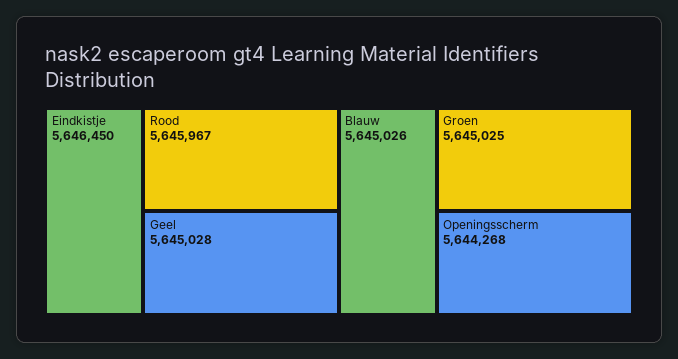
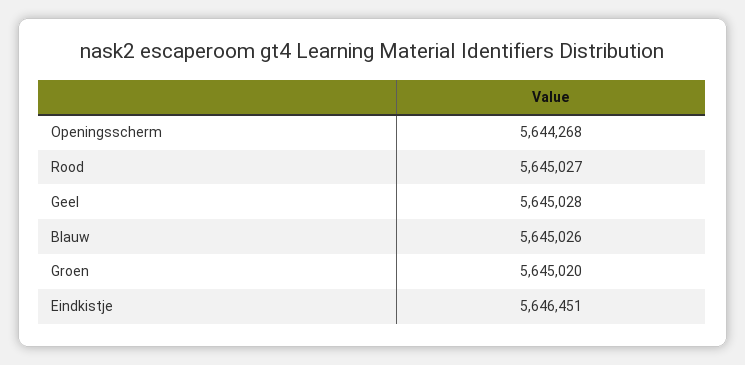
Eindkistje: 5646450 -> 5646451
Rood: 5645967 -> 5645027
Groen: 5645025 -> 5645020

